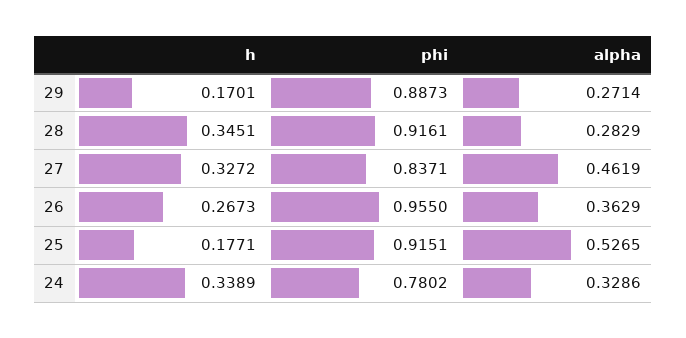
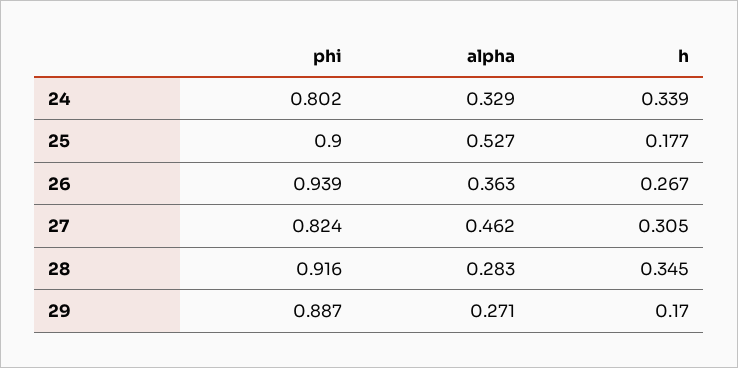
h, 27: 0.3272 -> 0.305
phi, 27: 0.8371 -> 0.824
phi, 26: 0.955 -> 0.939
phi, 25: 0.9151 -> 0.9
phi, 24: 0.7802 -> 0.802

